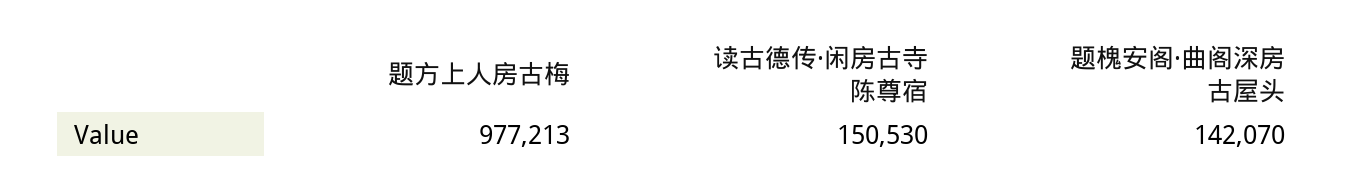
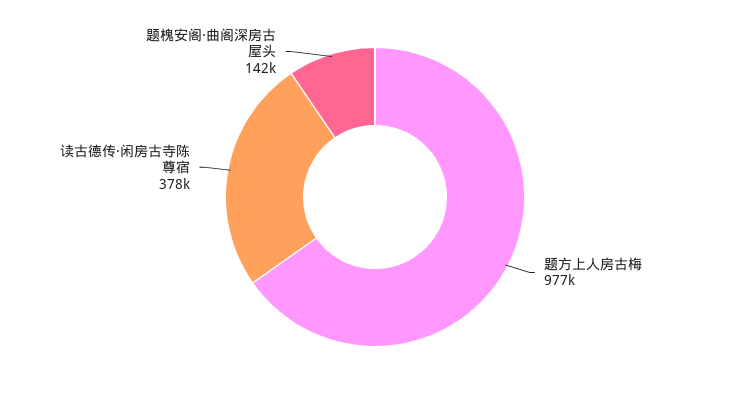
读古德传·闲房古寺陈尊宿: 150530 -> 378000

